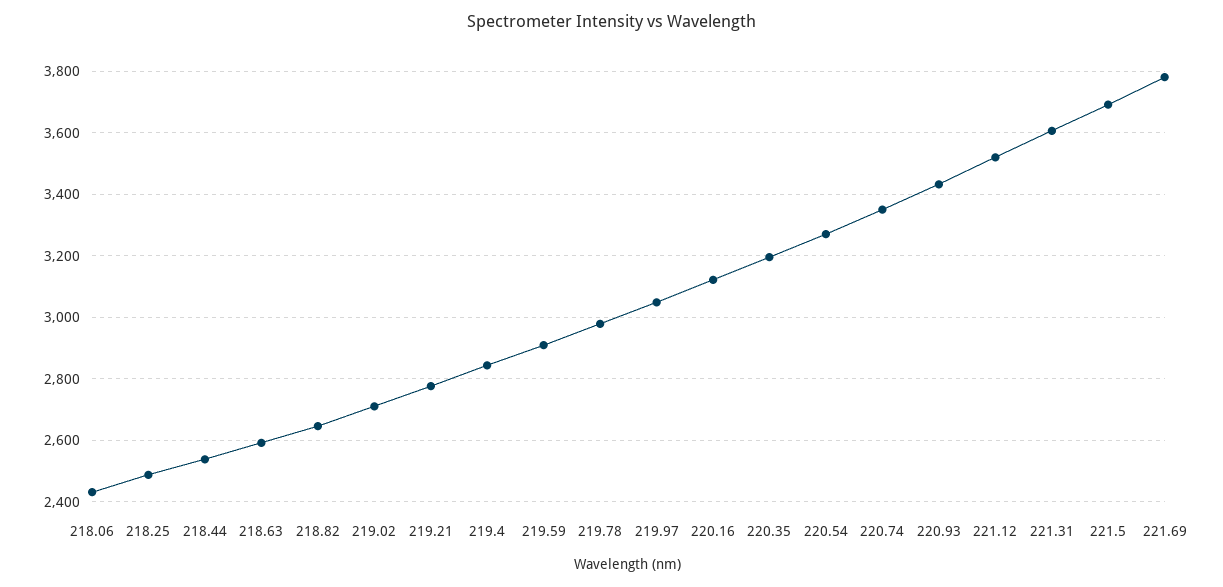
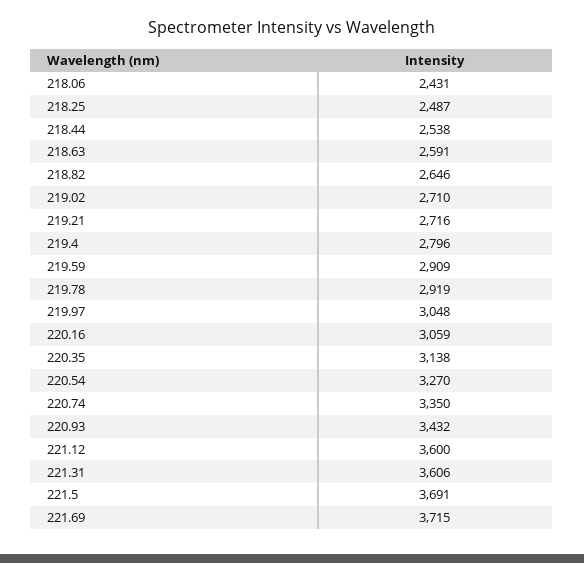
219.21: 2780 -> 2716
219.4: 2840 -> 2796
219.78: 2980 -> 2919
220.16: 3120 -> 3059
220.35: 3200 -> 3138
221.12: 3520 -> 3600
221.69: 3780 -> 3715

